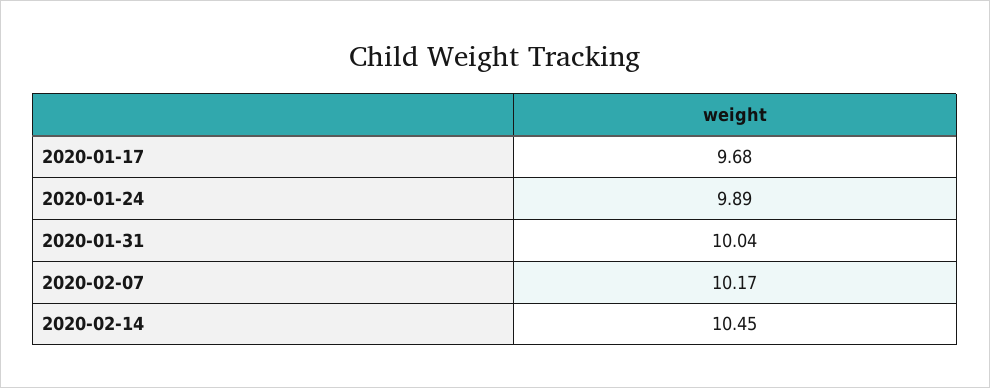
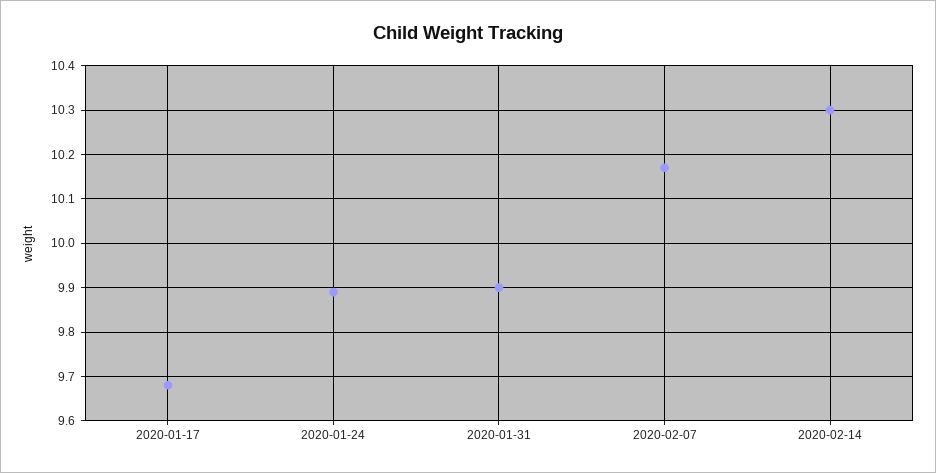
2020-01-31: 10.04 -> 9.9
2020-02-14: 10.45 -> 10.3

